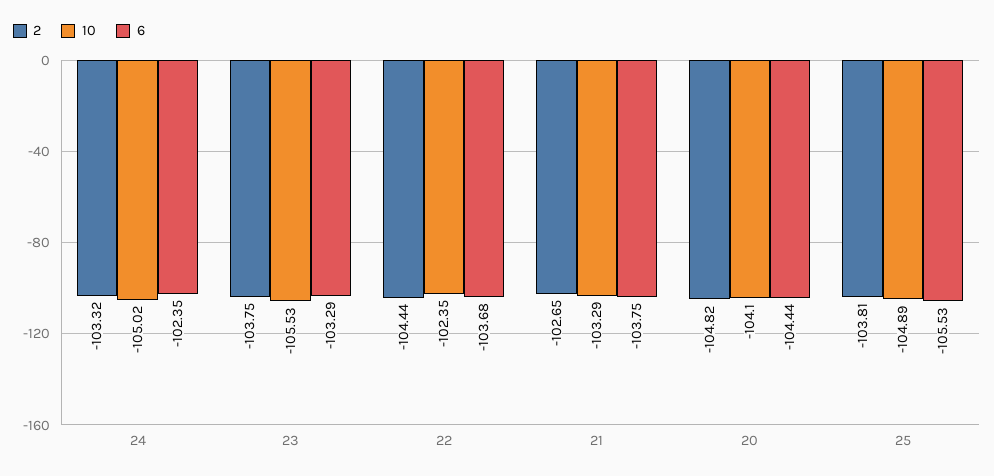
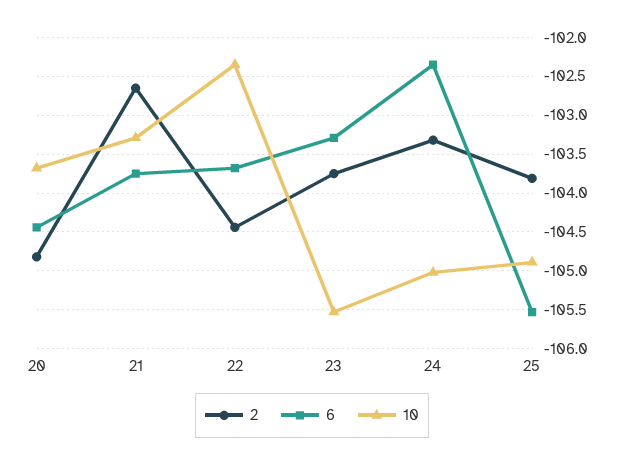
10, 20: -104.1 -> -103.7

